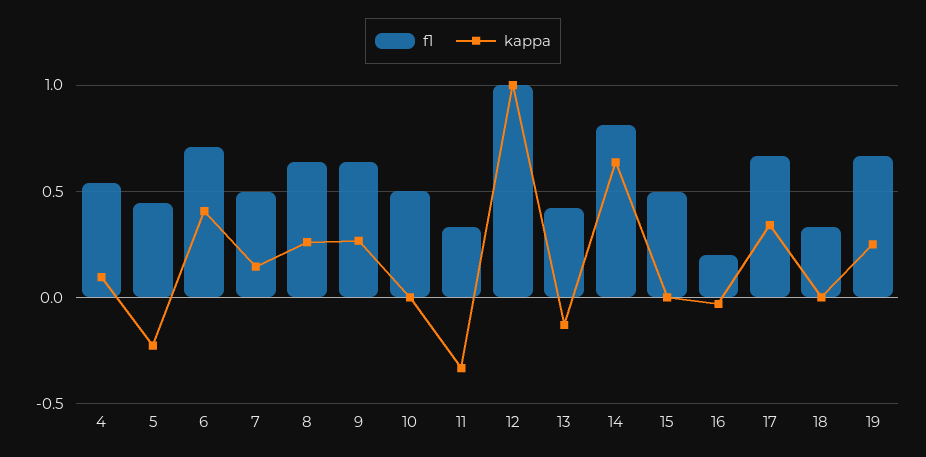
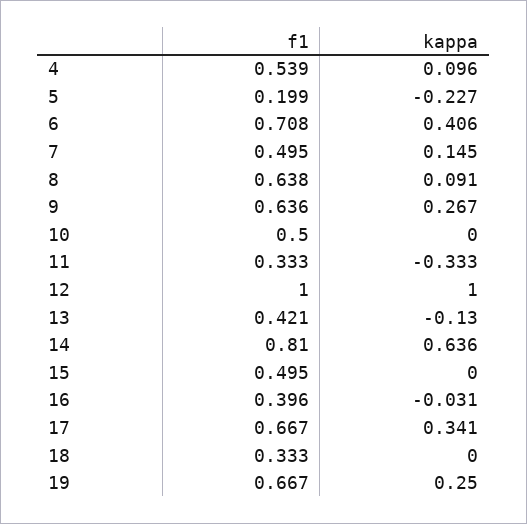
f1, 5: 0.45 -> 0.199
kappa, 8: 0.25 -> 0.091
f1, 16: 0.2 -> 0.396

